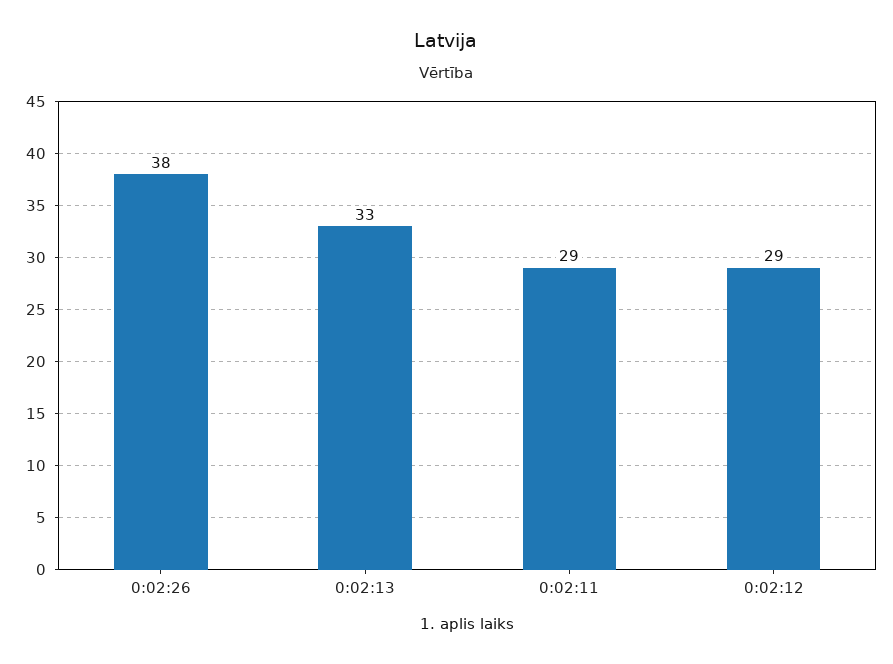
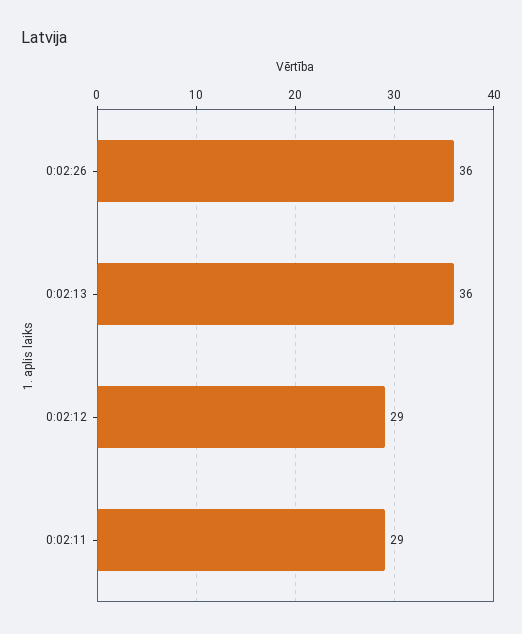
0:02:26: 38 -> 36
0:02:13: 33 -> 36

